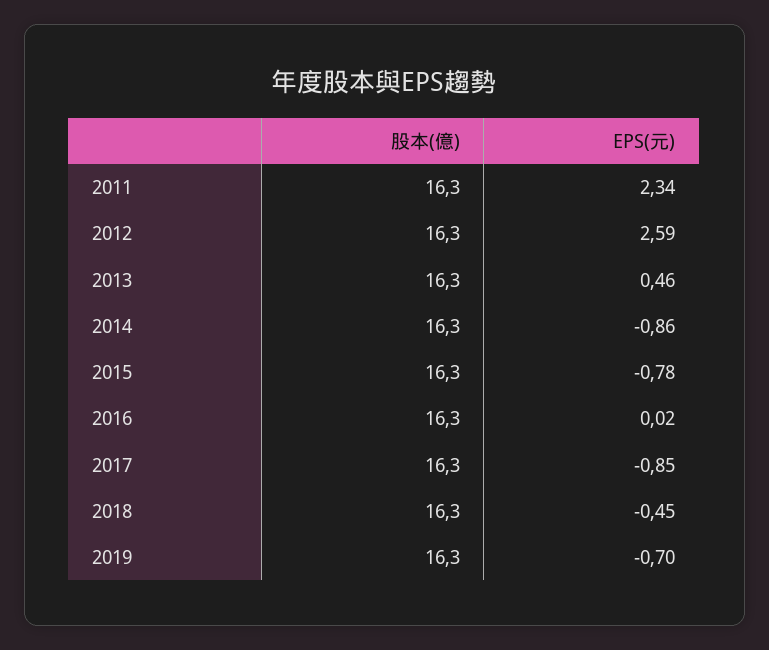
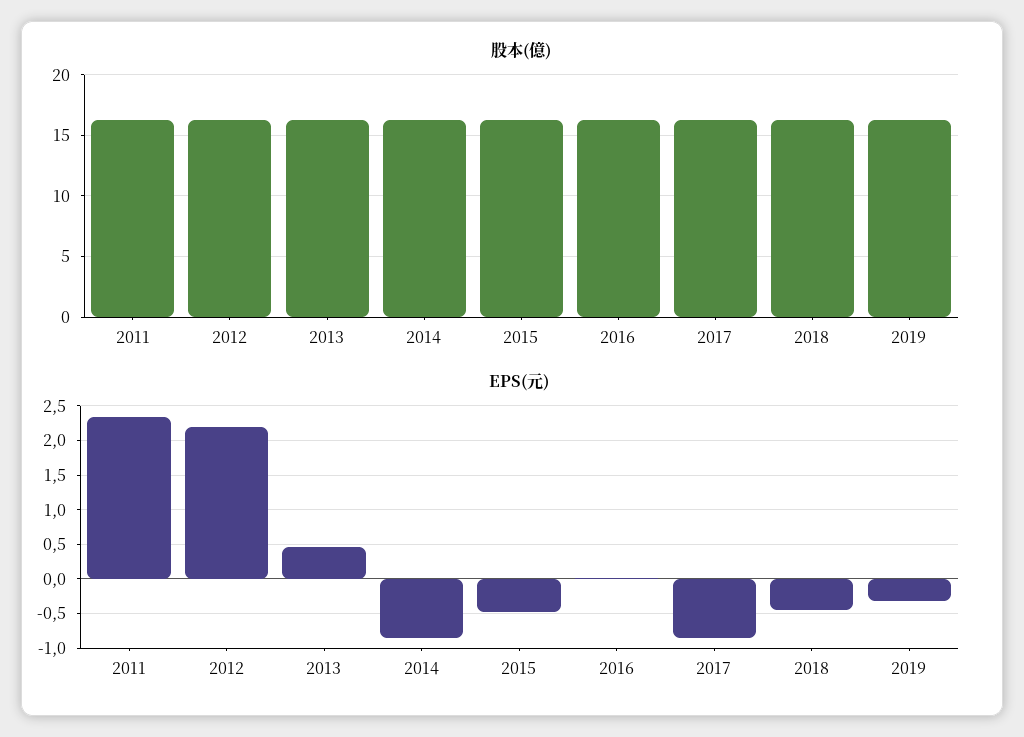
EPS(元), 2012: 2.59 -> 2.2
EPS(元), 2015: -0.78 -> -0.5
EPS(元), 2019: -0.7 -> -0.3

